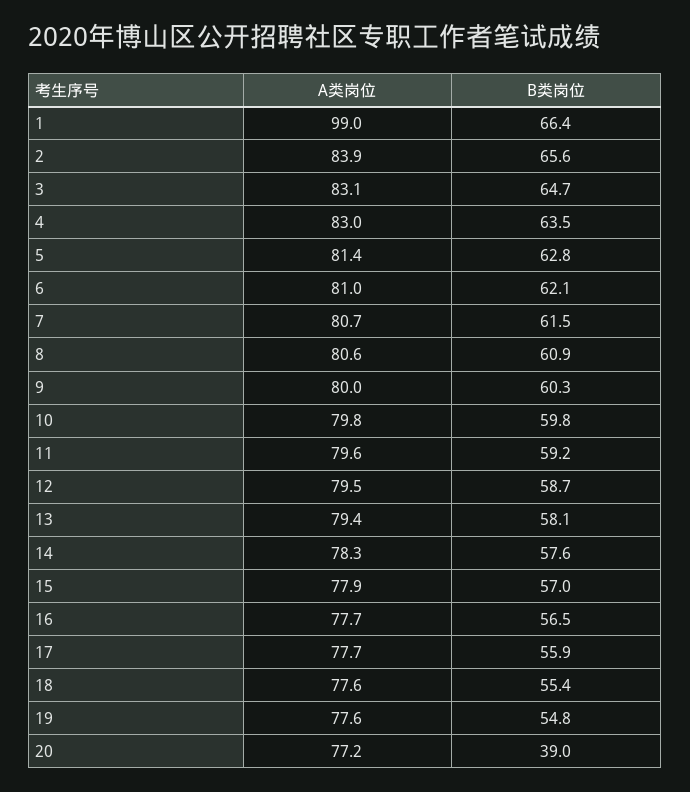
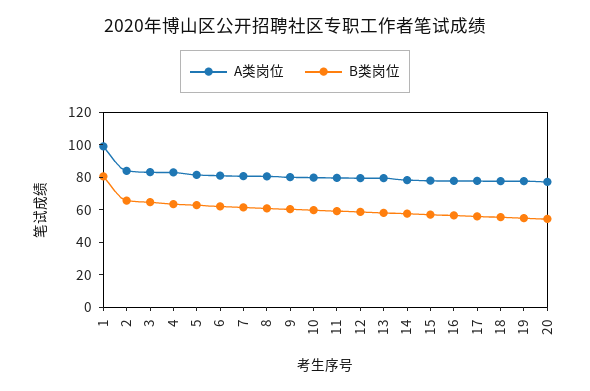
B类岗位, 1: 66.4 -> 80
B类岗位, 20: 39 -> 55

